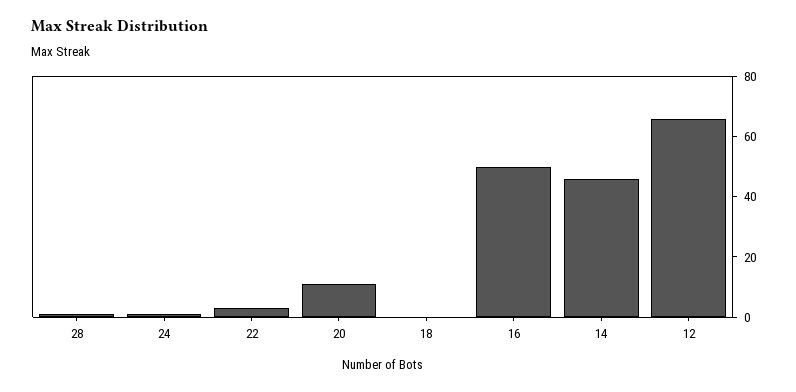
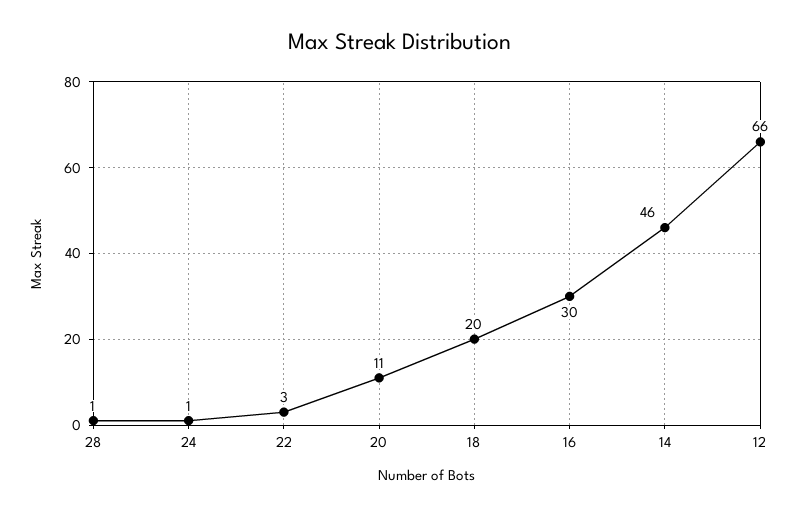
18: 0 -> 20
16: 50 -> 30

